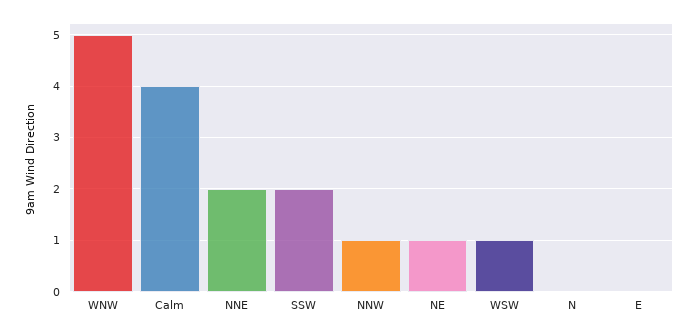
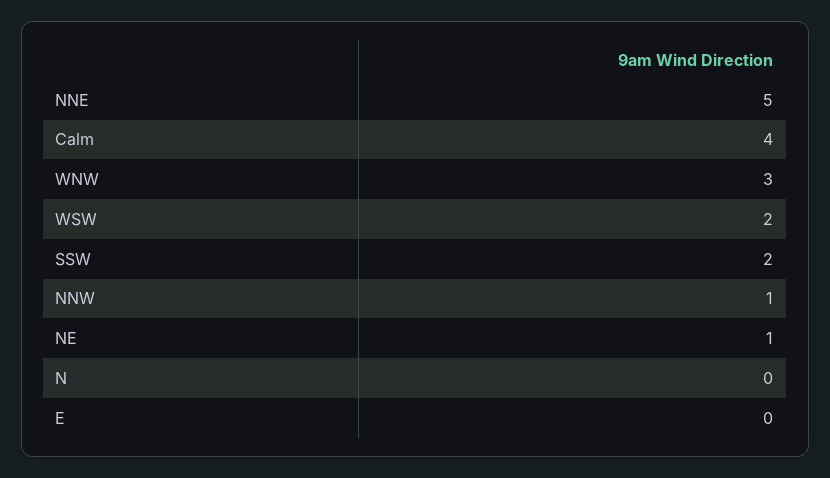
WNW: 5 -> 3
NNE: 2 -> 5
WSW: 1 -> 2

